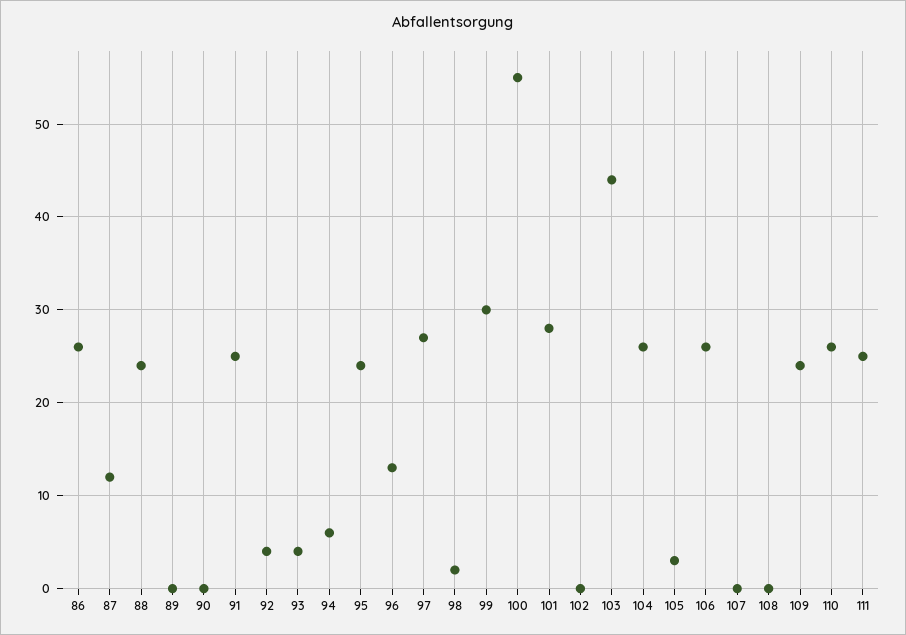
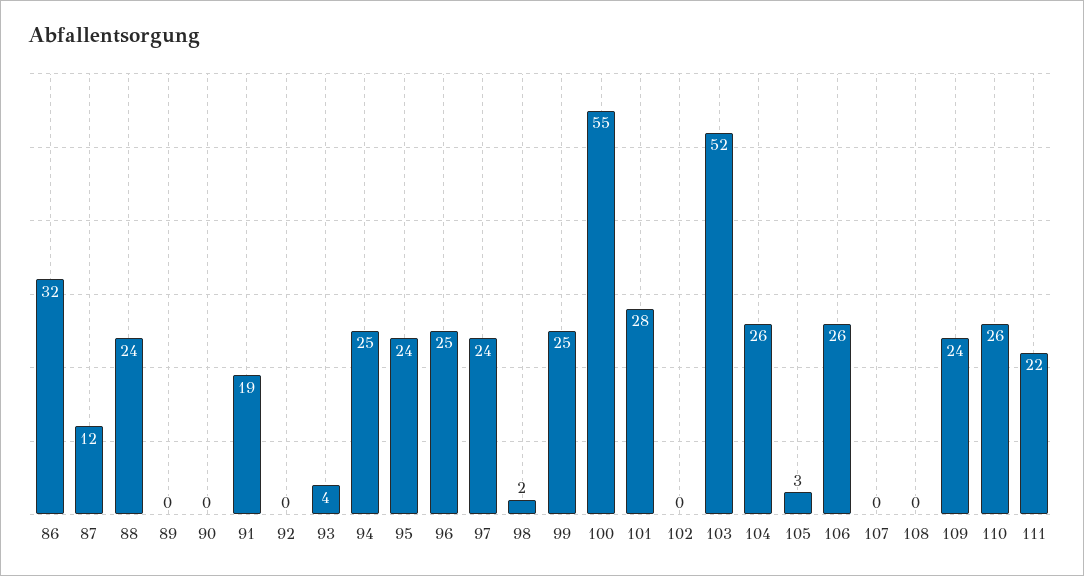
86: 26 -> 32
91: 25 -> 19
92: 4 -> 0
94: 6 -> 25
96: 13 -> 25
97: 27 -> 24
99: 30 -> 25
103: 44 -> 52
111: 25 -> 22

